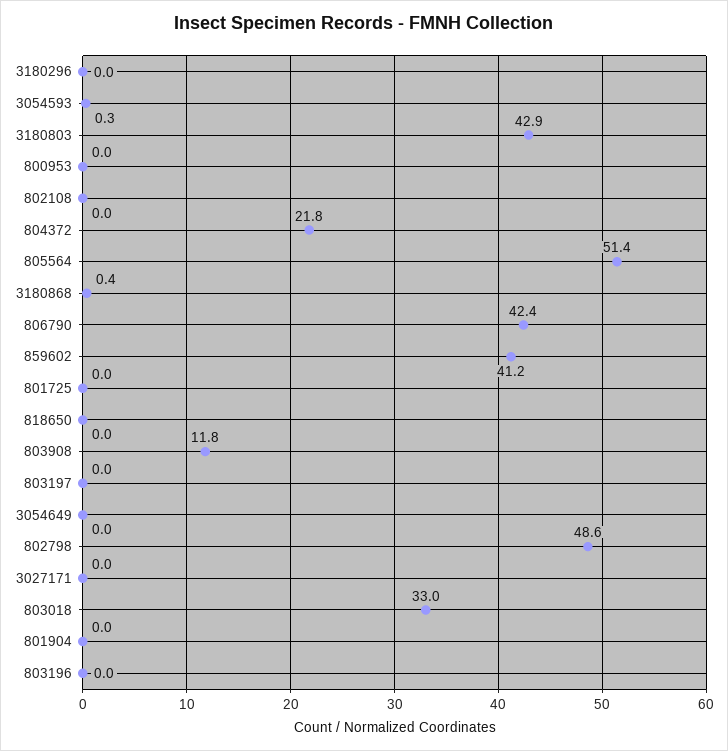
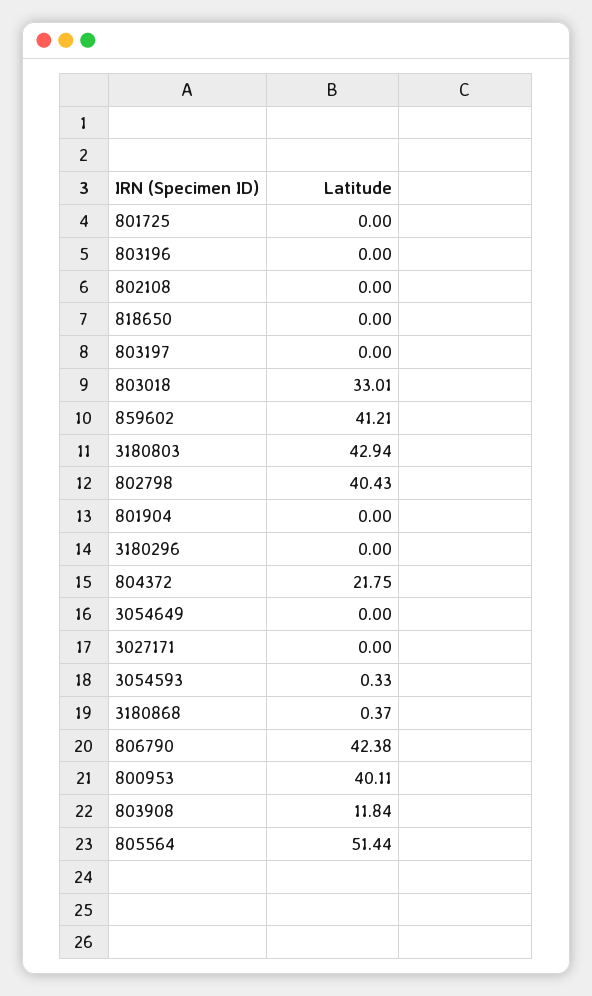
800953: 0 -> 40.11
802798: 48.6 -> 40.43

